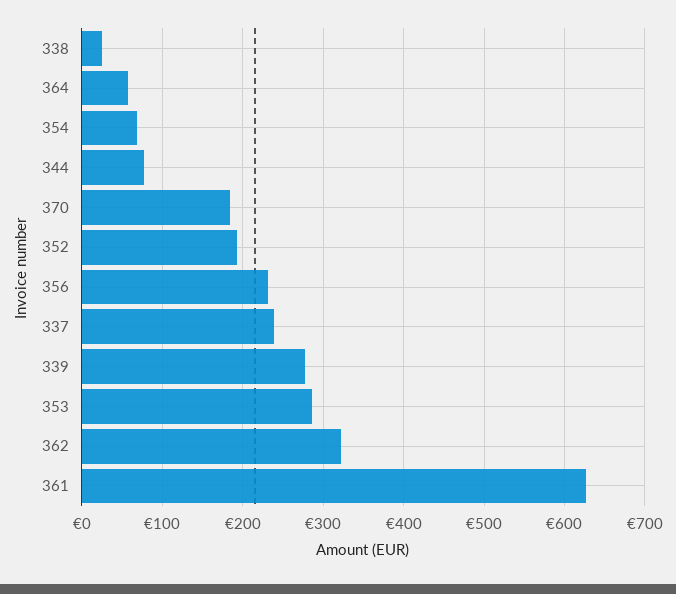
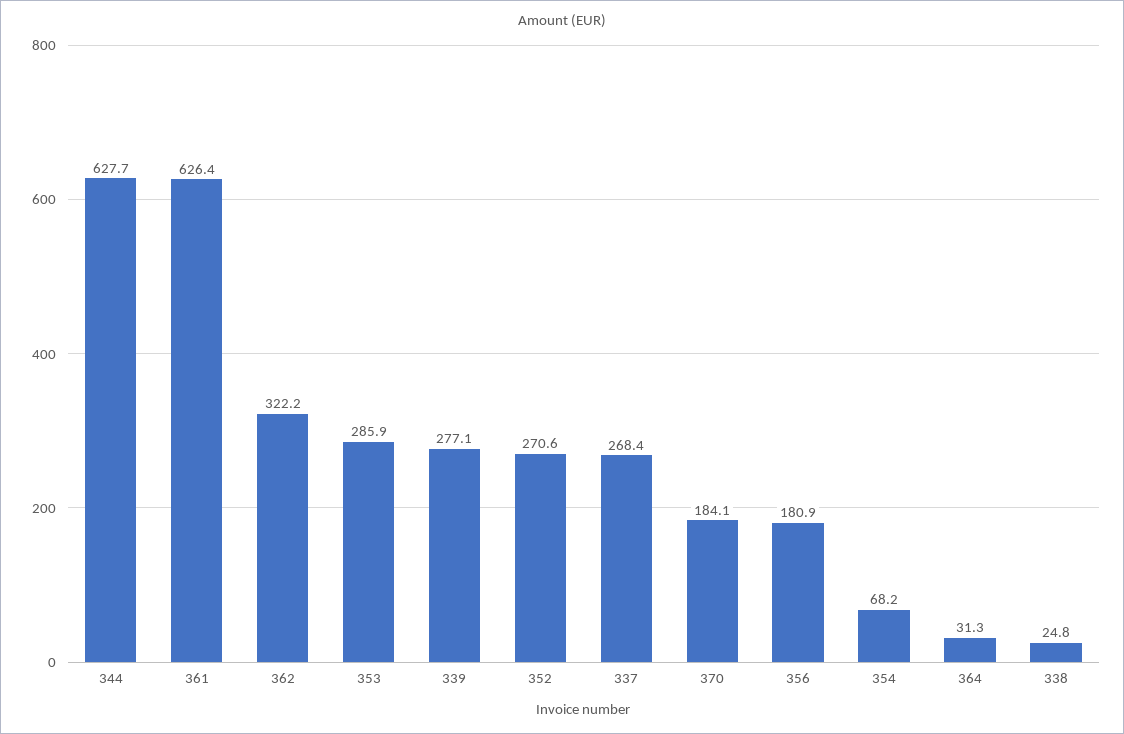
364: 60 -> 31.3
344: 80 -> 627.7
352: 190 -> 270.6
356: 230 -> 180.9
337: 240 -> 268.4

